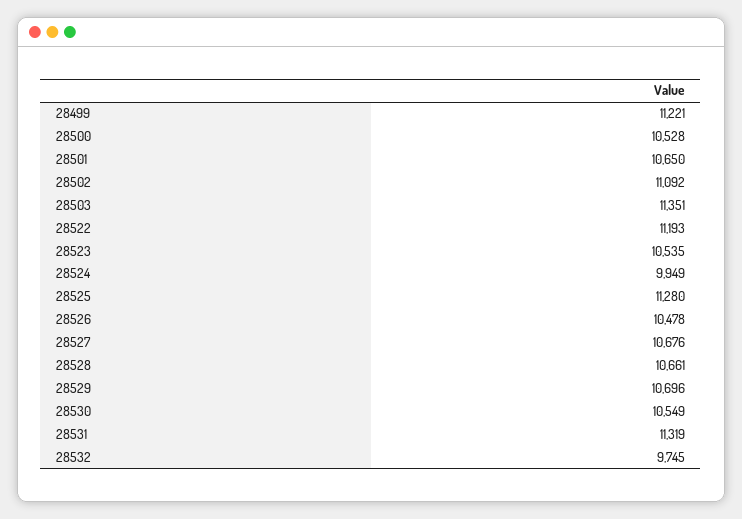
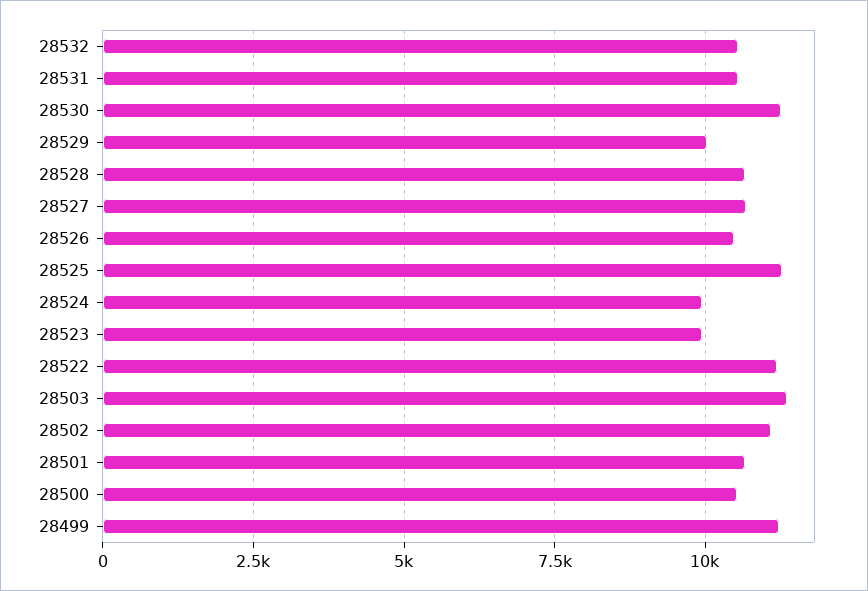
28523: 10535 -> 10000
28529: 10696 -> 10000
28530: 10549 -> 11250
28531: 11319 -> 10500
28532: 9745 -> 10500

